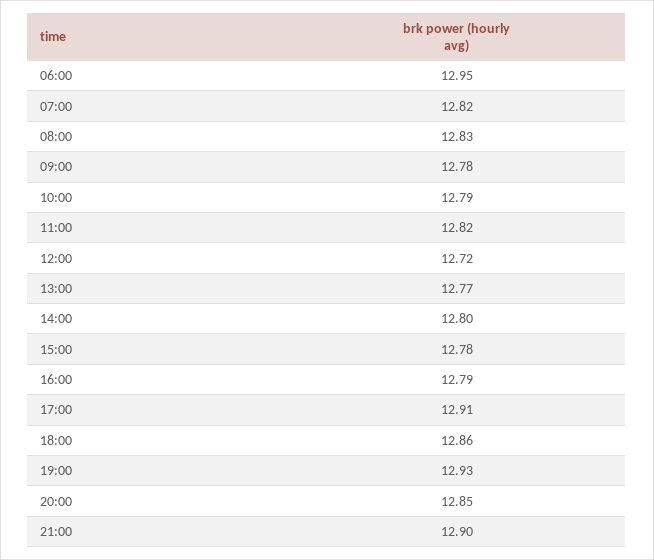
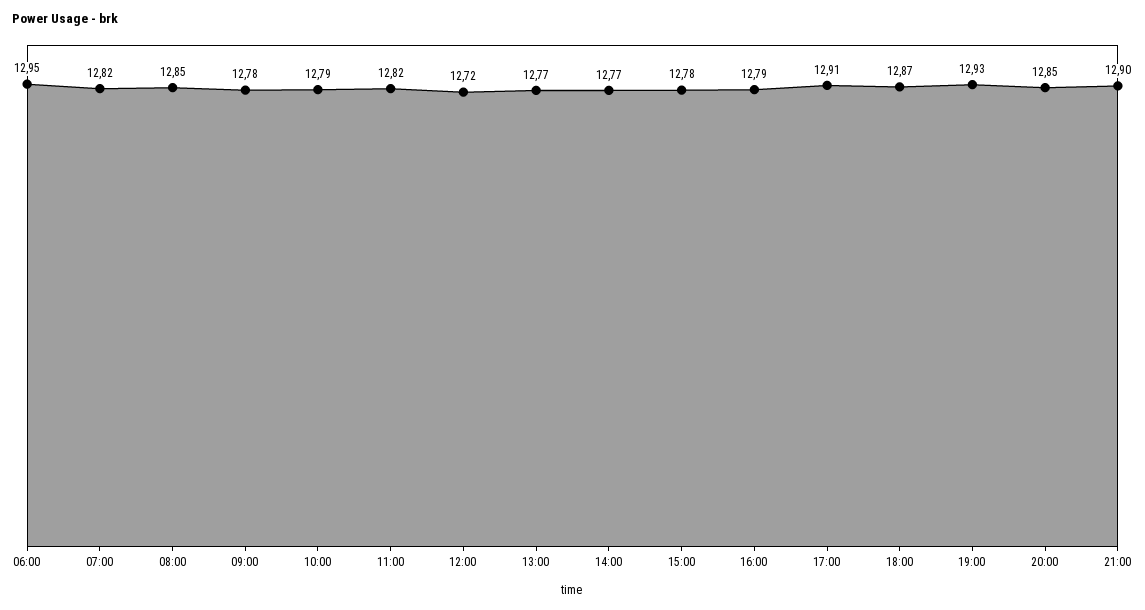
08:00: 12.83 -> 12.85
14:00: 12.8 -> 12.77
18:00: 12.86 -> 12.87

